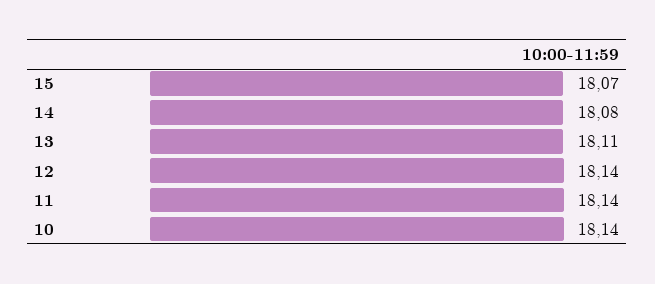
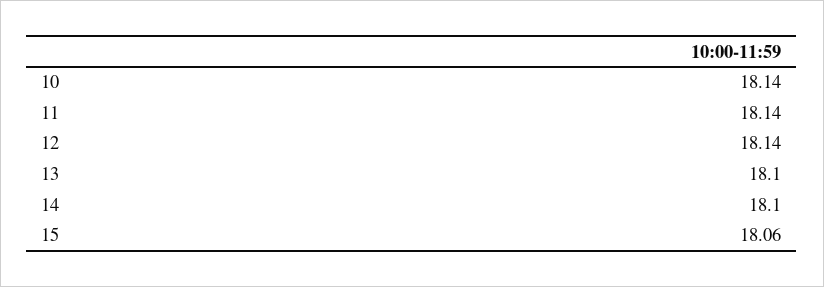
15: 18.07 -> 18.06
14: 18.08 -> 18.1
13: 18.11 -> 18.1

